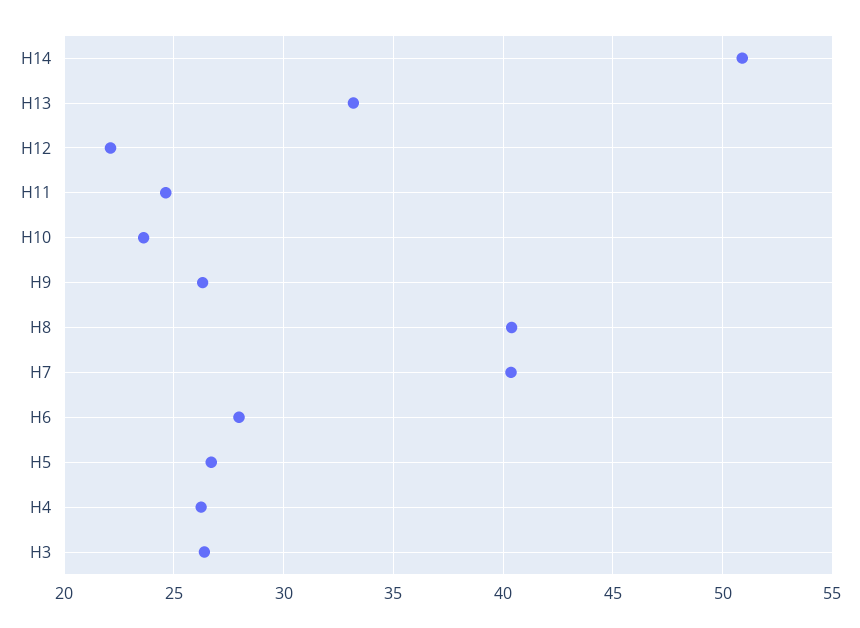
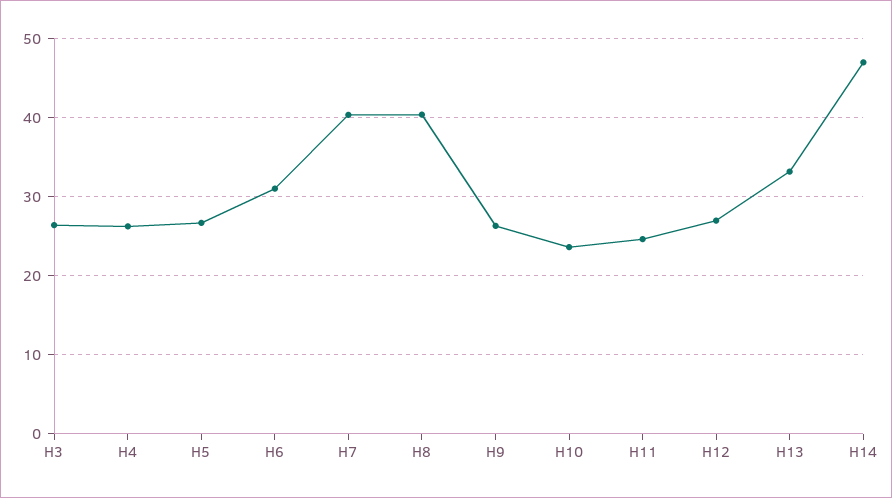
H14: 51 -> 47
H12: 22 -> 27
H6: 28 -> 31

